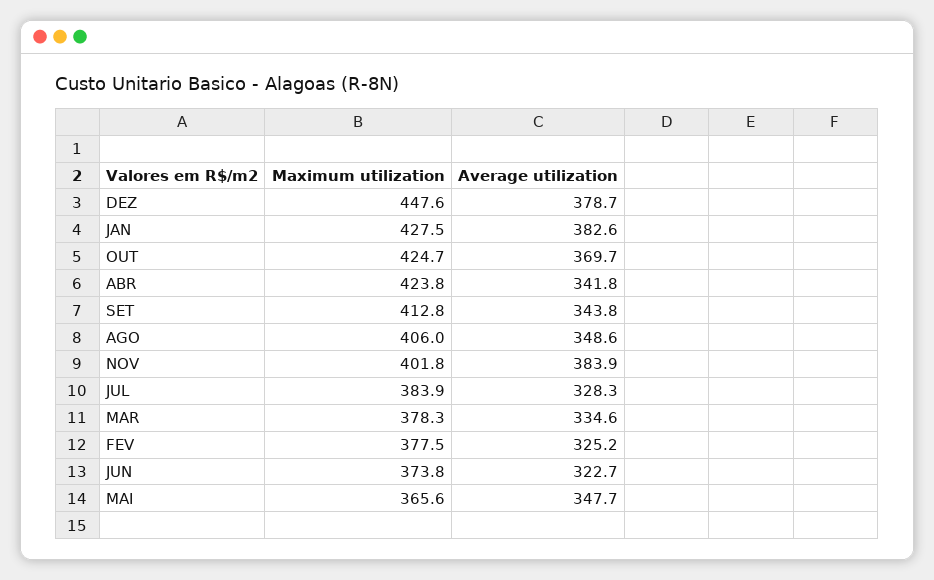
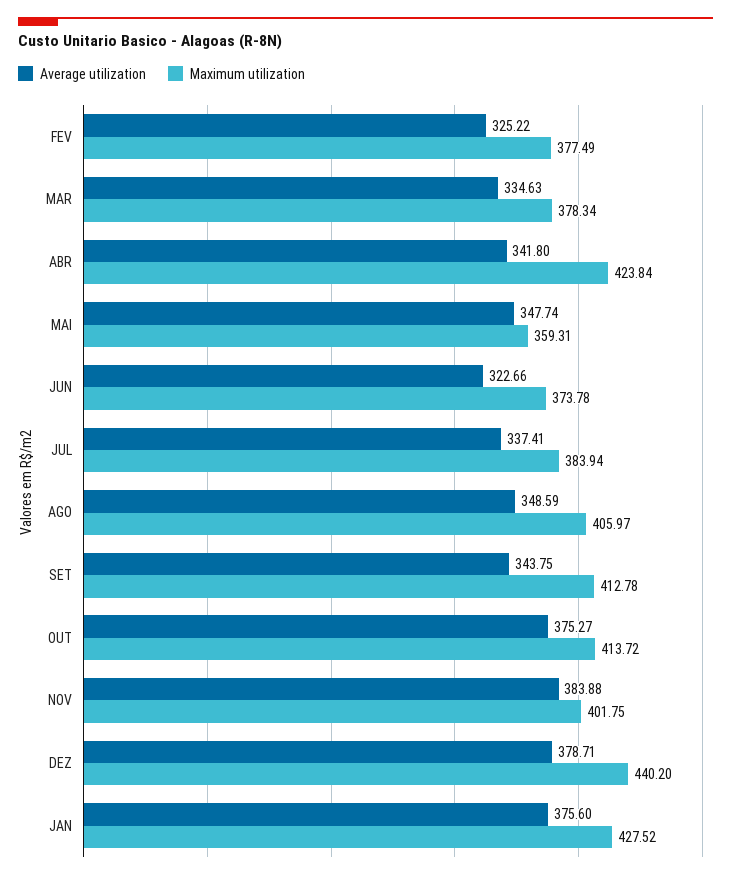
Maximum utilization, DEZ: 447.6 -> 440.2
Average utilization, JAN: 382.6 -> 375.6
Maximum utilization, OUT: 424.7 -> 413.72
Average utilization, OUT: 369.7 -> 375.27
Average utilization, JUL: 328.3 -> 337.41
Maximum utilization, MAI: 365.6 -> 359.31

